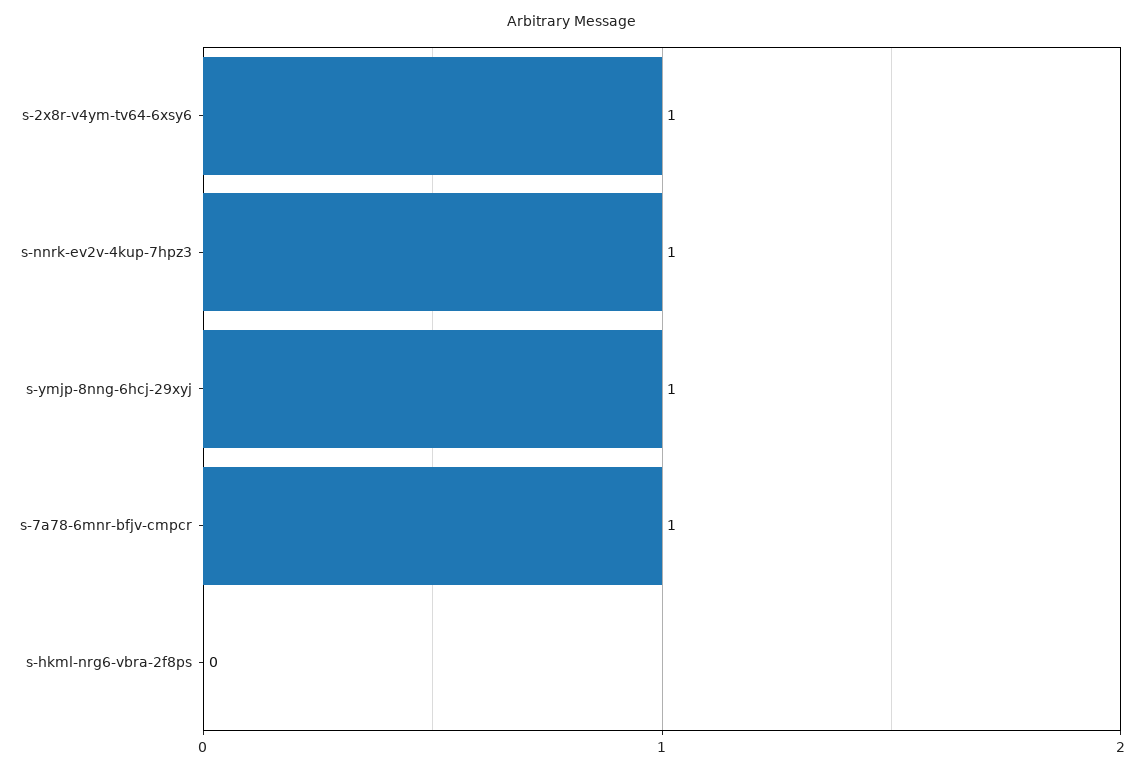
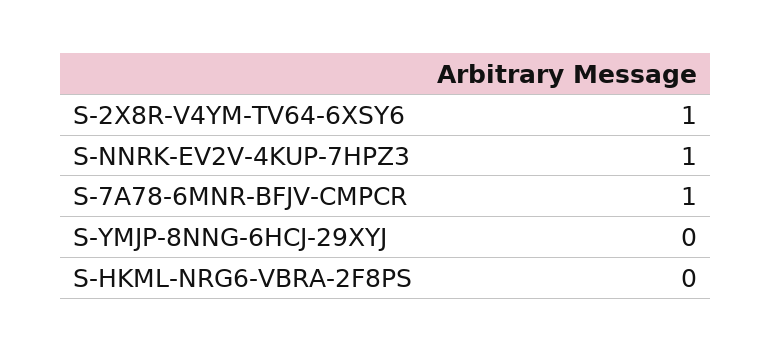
s-ymjp-8nng-6hcj-29xyj: 1 -> 0

